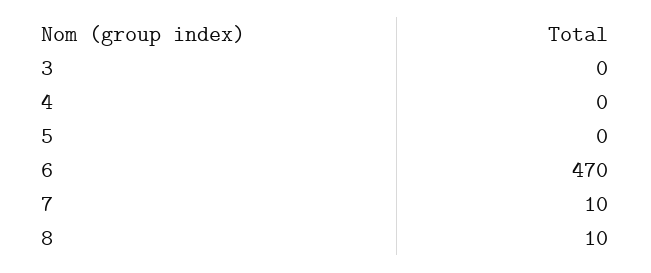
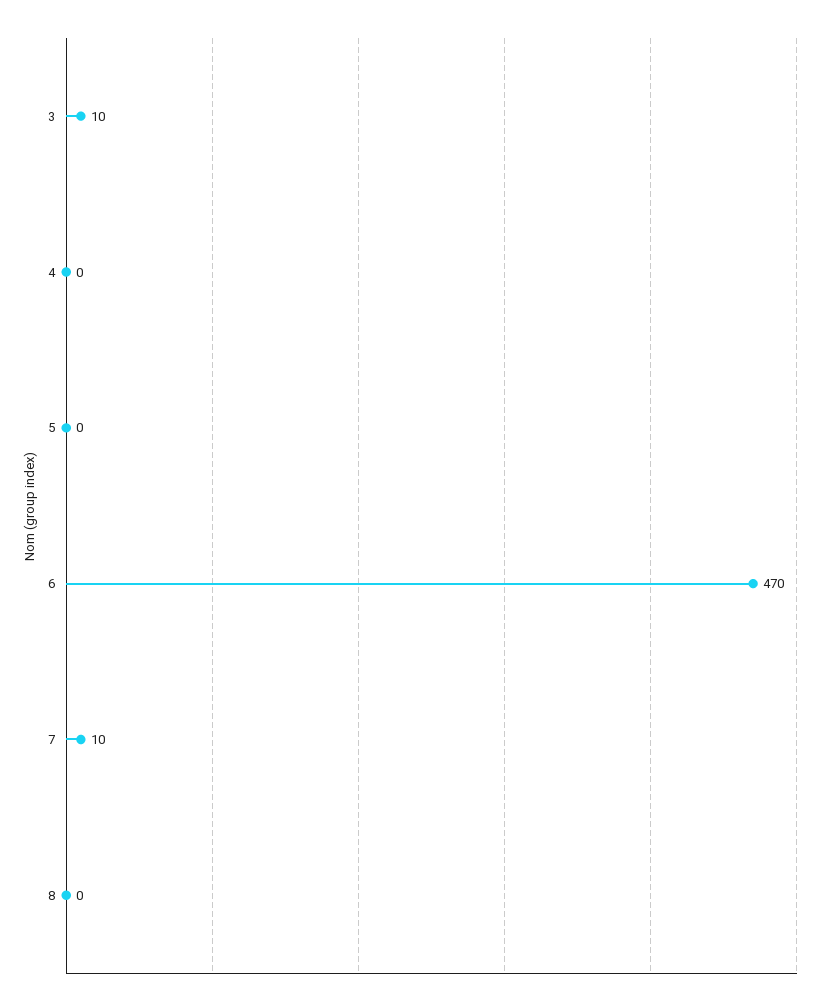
3: 0 -> 10
8: 10 -> 0

